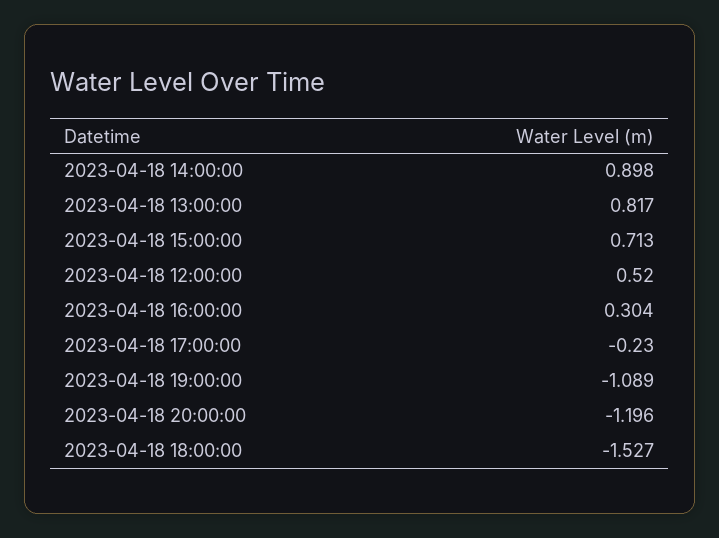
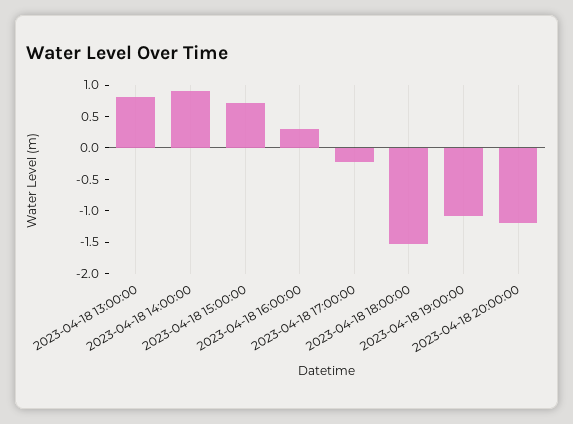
2023-04-18 12:00:00: 0.52 -> none

